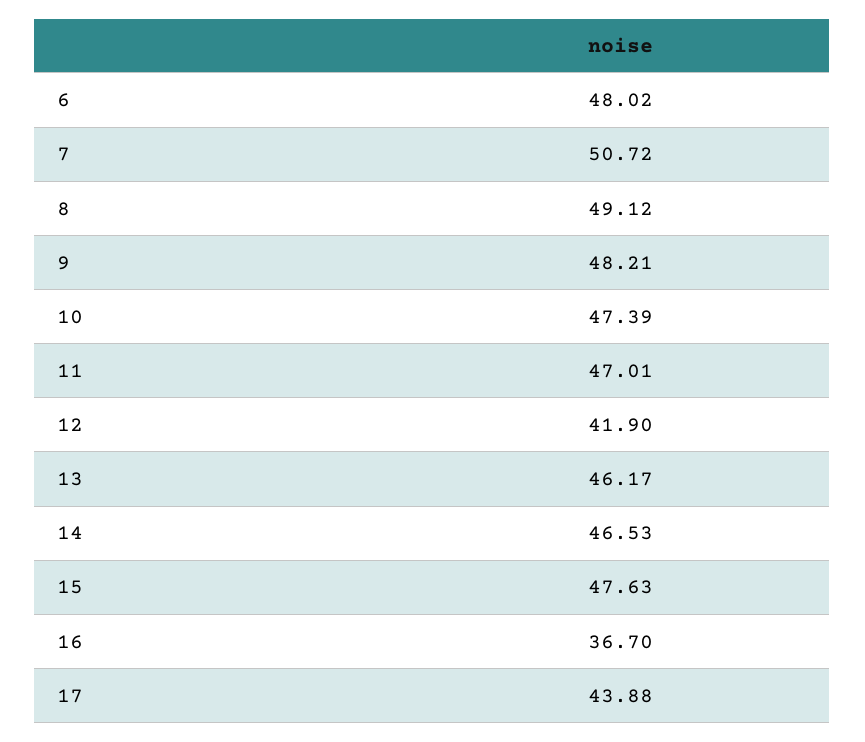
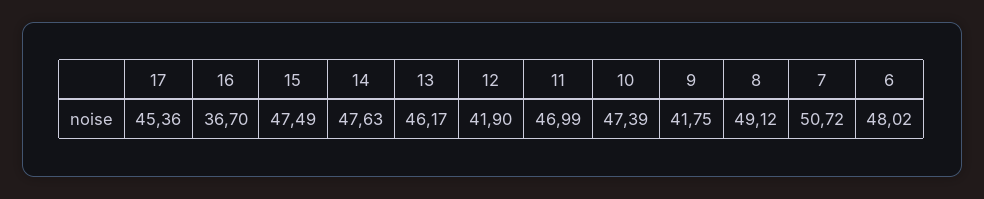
9: 48.21 -> 41.75
11: 47.01 -> 46.99
14: 46.53 -> 47.63
15: 47.63 -> 47.49
17: 43.88 -> 45.36

